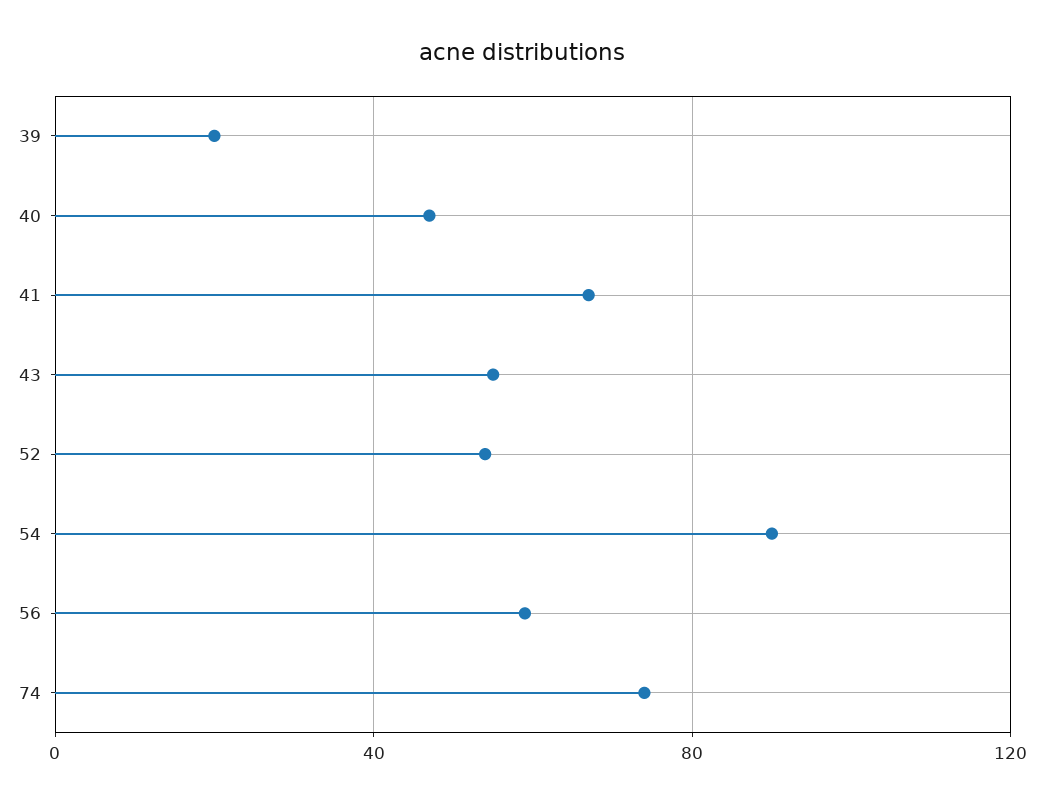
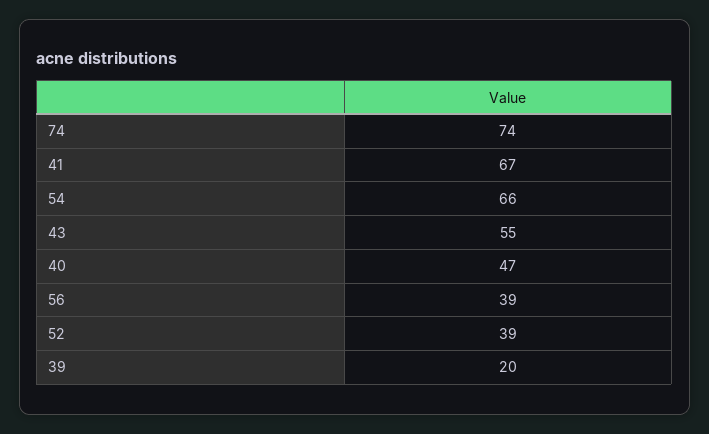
52: 55 -> 39
54: 90 -> 66
56: 60 -> 39

